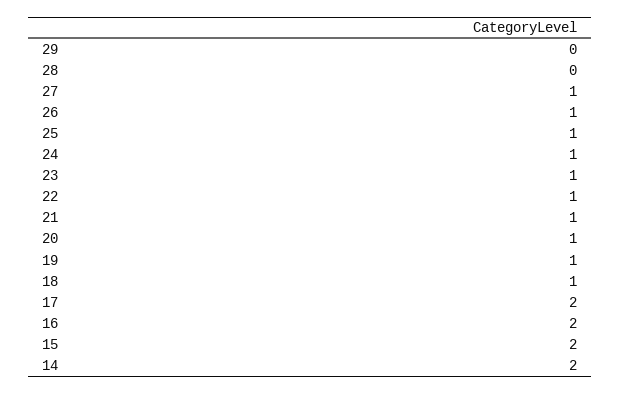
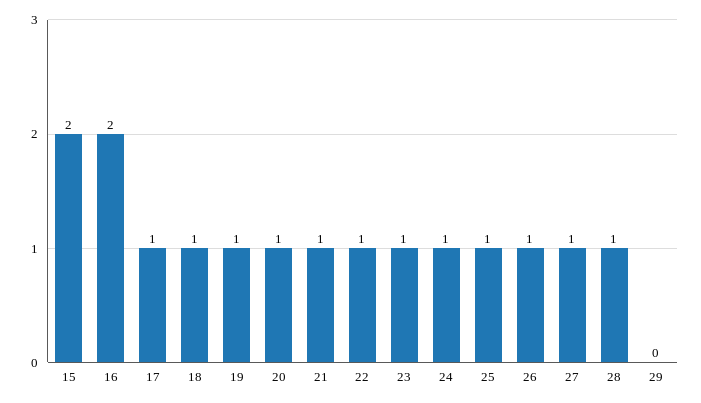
28: 0 -> 1
17: 2 -> 1
14: 2 -> none

